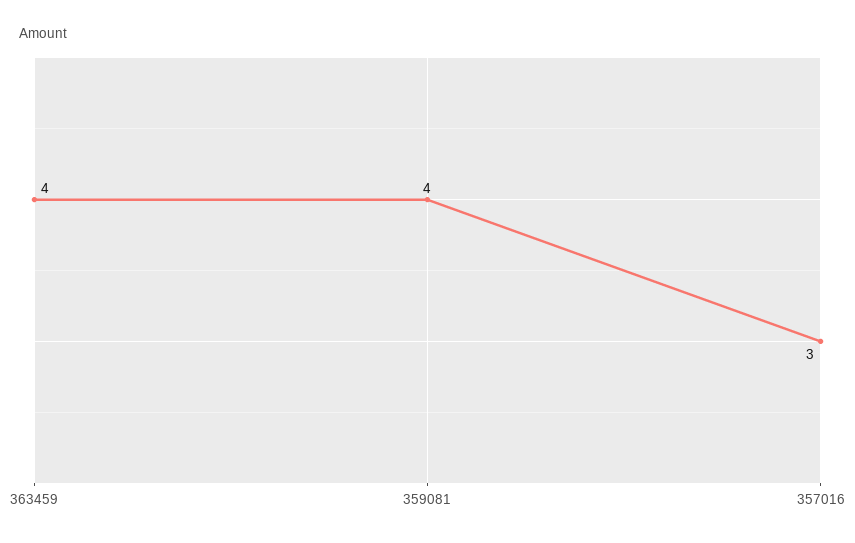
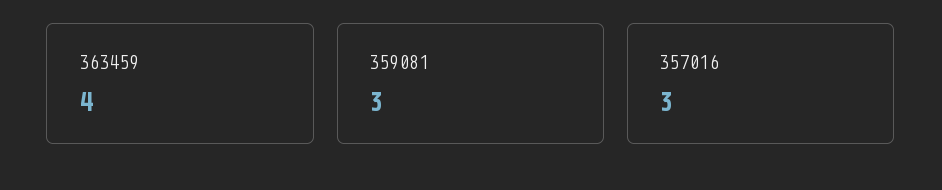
359081: 4 -> 3

